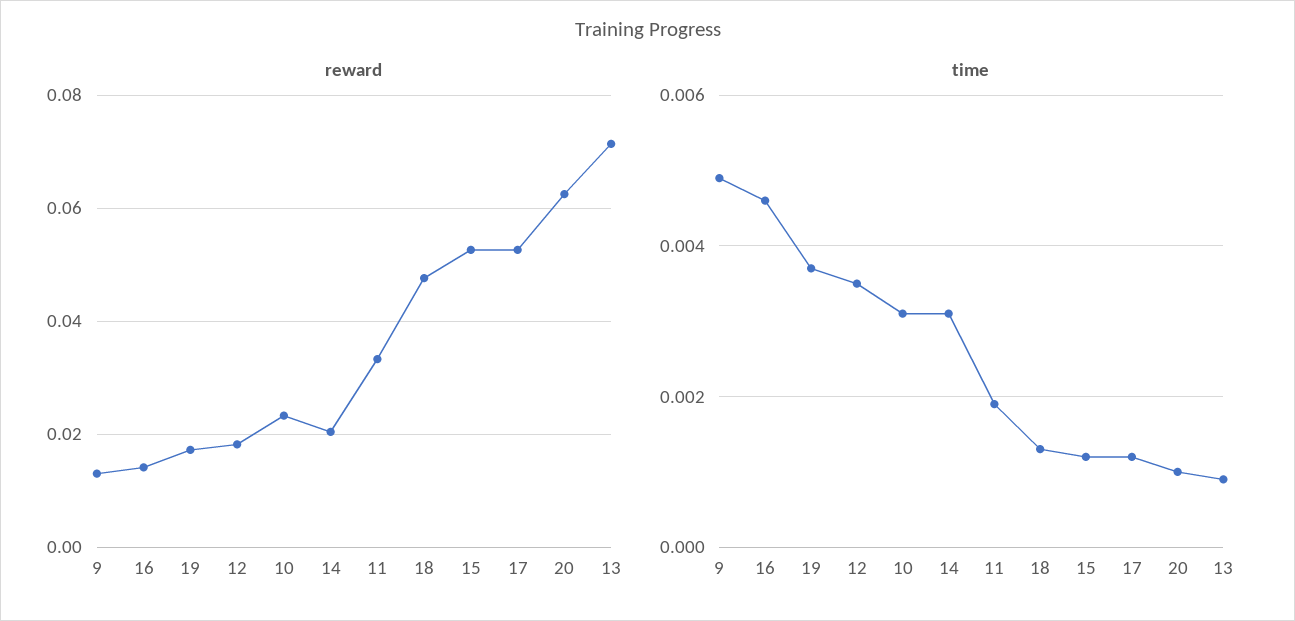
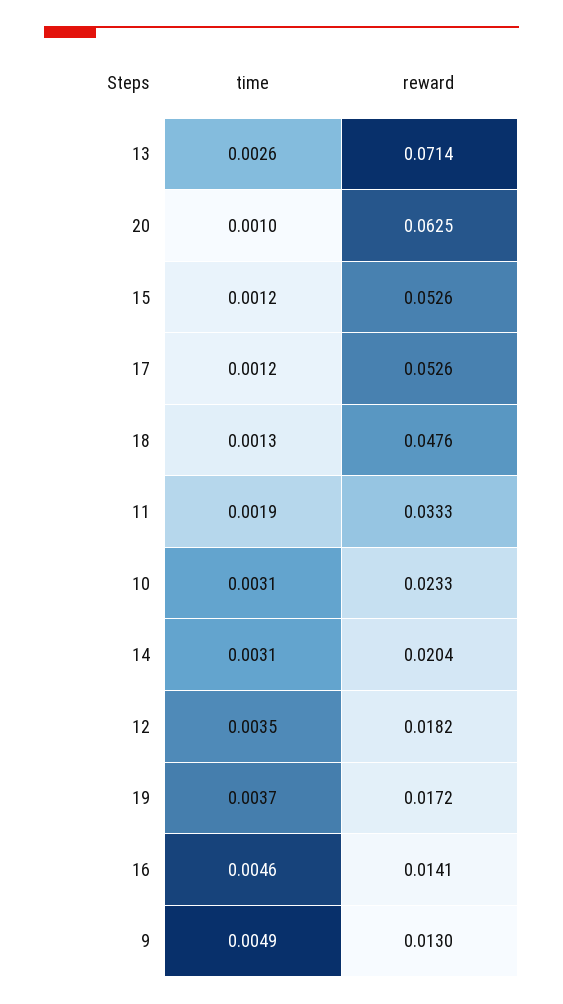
time, 13: 0.001 -> 0.0026

